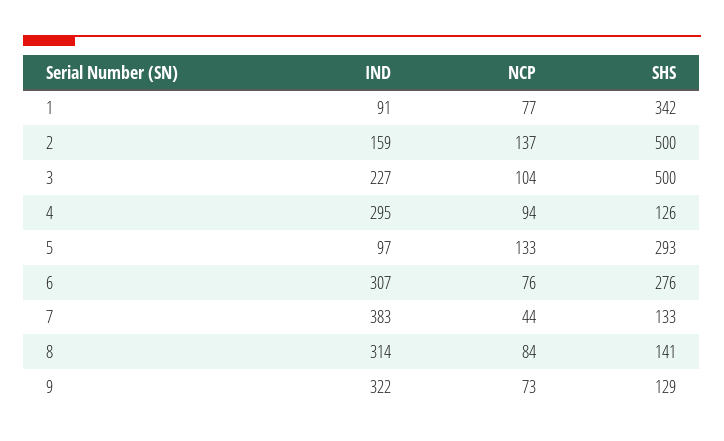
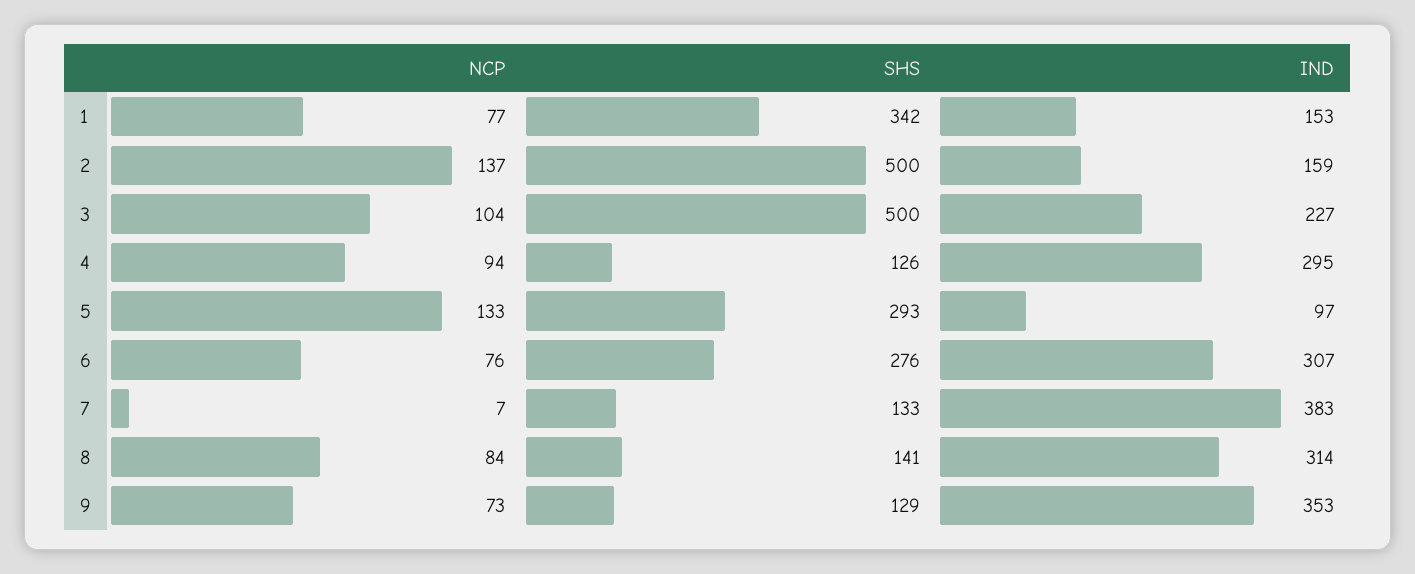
IND, 1: 91 -> 153
NCP, 7: 44 -> 7
IND, 9: 322 -> 353

